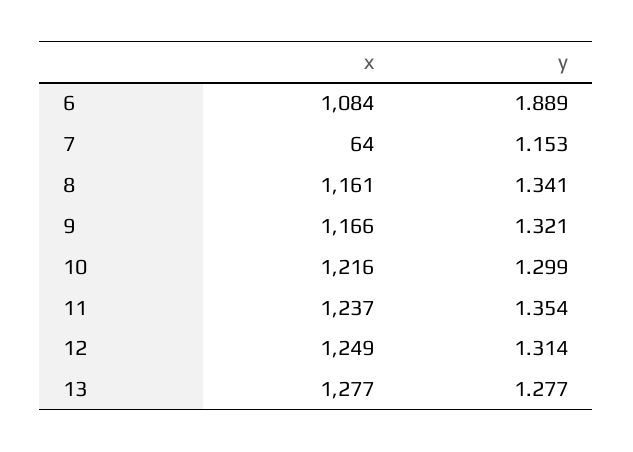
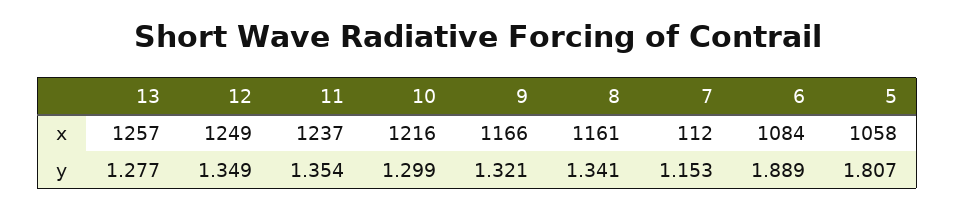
x, 7: 64 -> 112
y, 12: 1.314 -> 1.349
x, 13: 1277 -> 1257
x, 5: none -> 1058
y, 5: none -> 1.807

